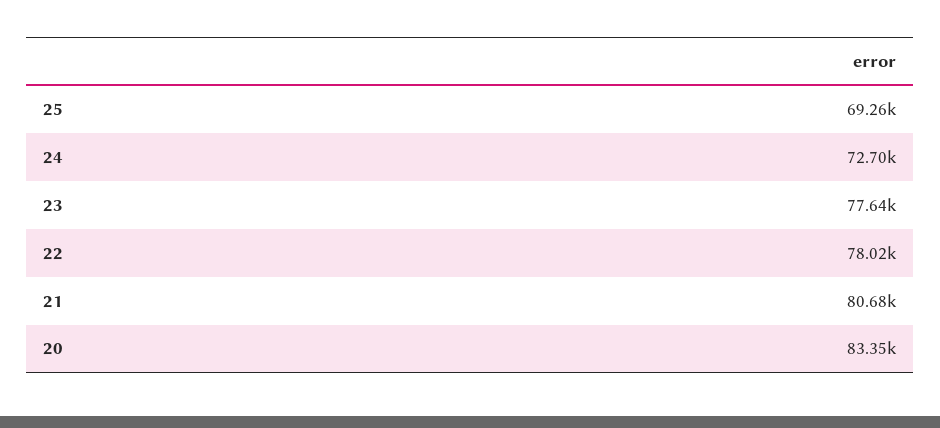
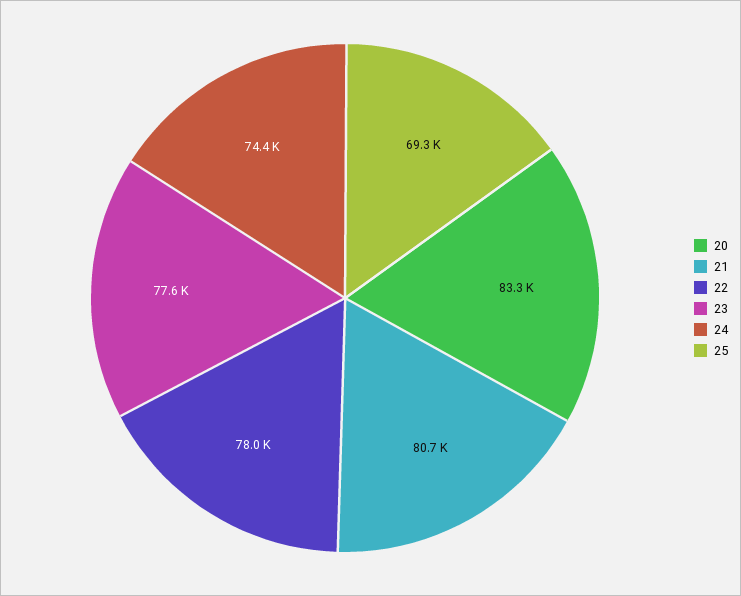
24: 72700 -> 74400

